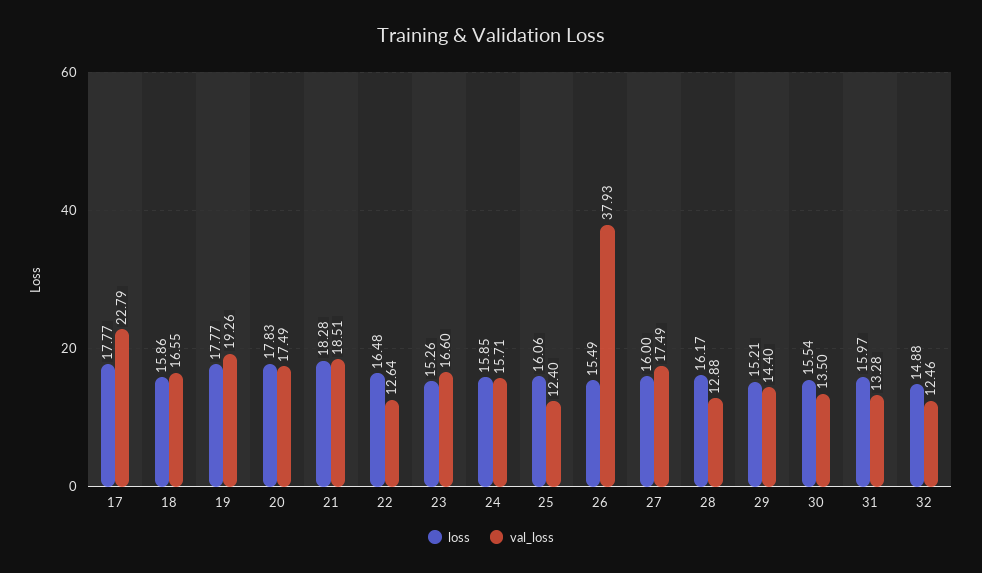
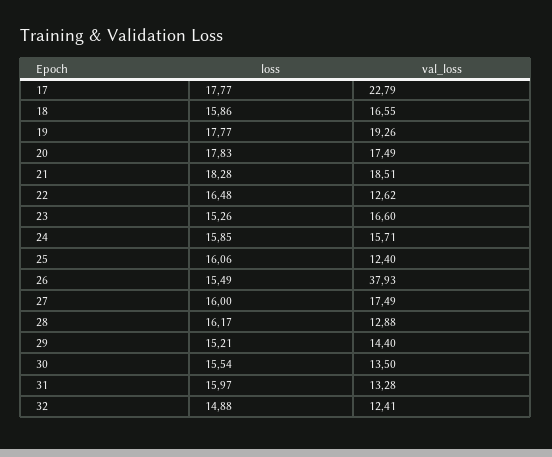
val_loss, 22: 12.64 -> 12.62
val_loss, 32: 12.46 -> 12.41

